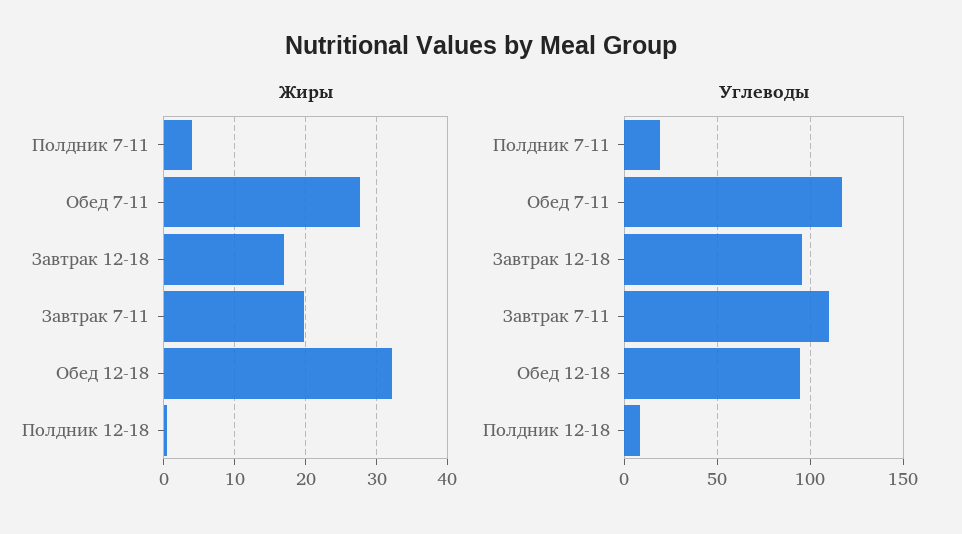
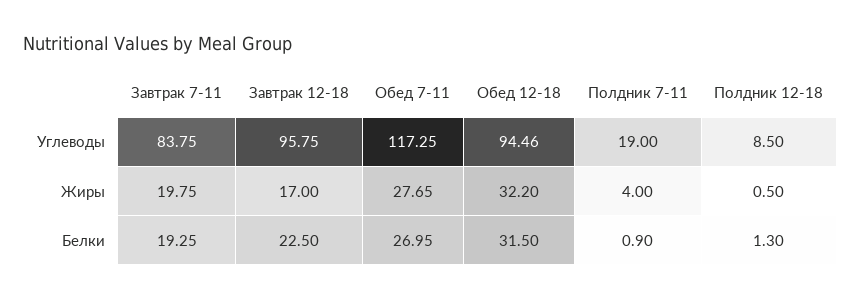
Углеводы, Завтрак 7-11: 110 -> 83.75
Белки, Завтрак 7-11: none -> 19.25
Белки, Завтрак 12-18: none -> 22.5
Белки, Обед 7-11: none -> 26.95
Белки, Обед 12-18: none -> 31.5
Белки, Полдник 7-11: none -> 0.9
Белки, Полдник 12-18: none -> 1.3

